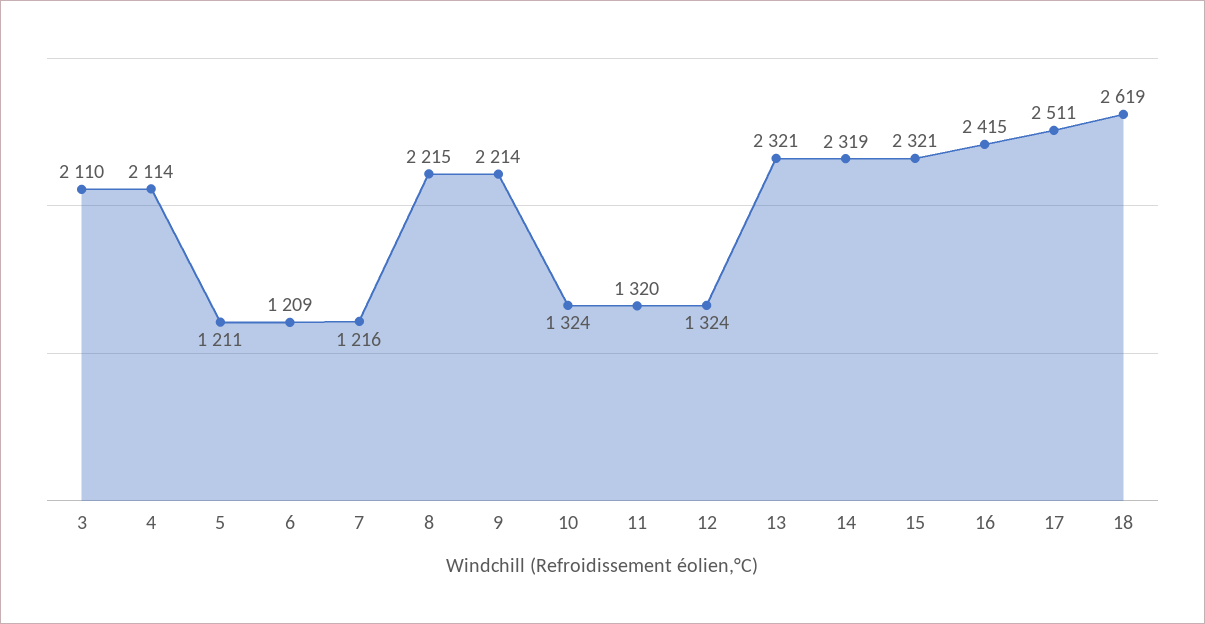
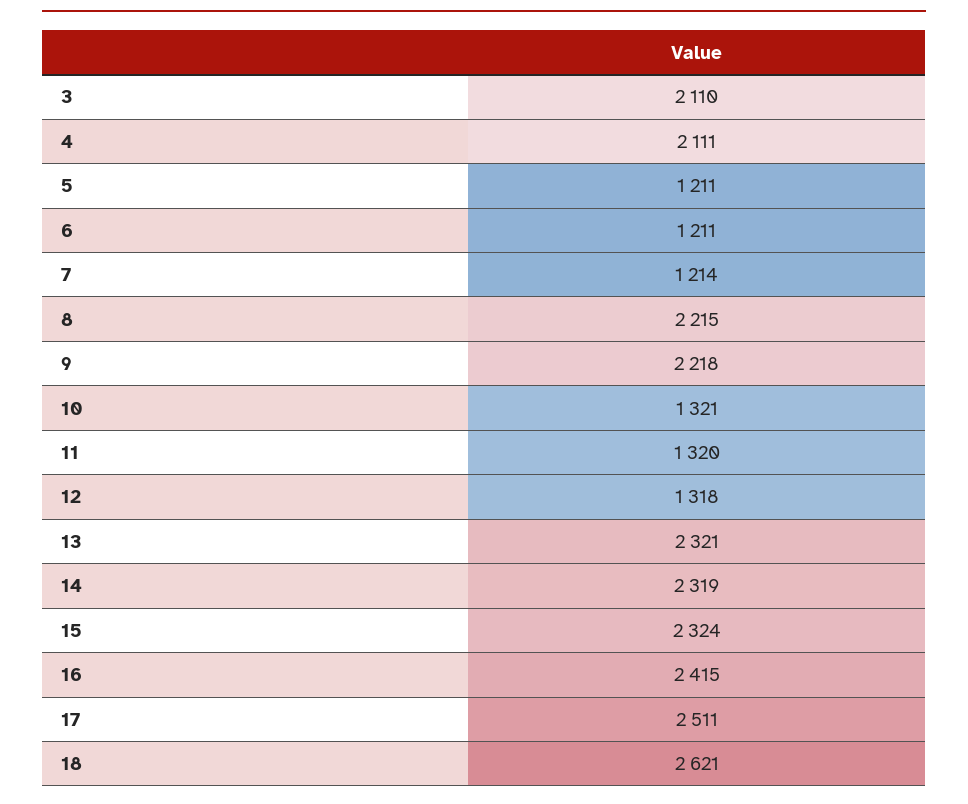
4: 2114 -> 2111
6: 1209 -> 1211
7: 1216 -> 1214
9: 2214 -> 2218
10: 1324 -> 1321
12: 1324 -> 1318
15: 2321 -> 2324
18: 2619 -> 2621

